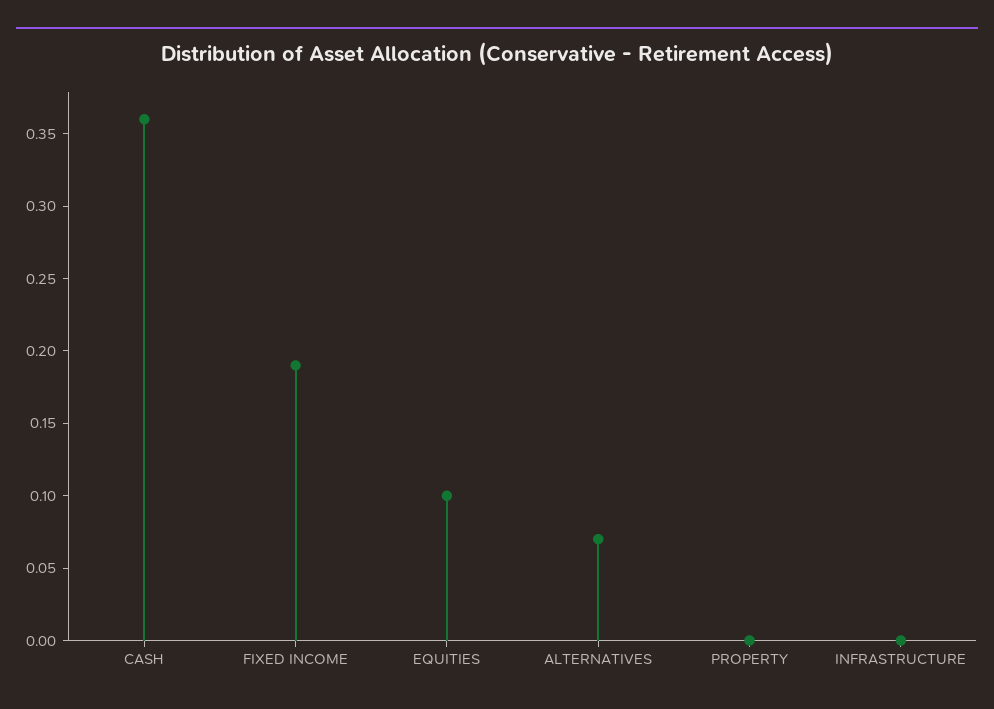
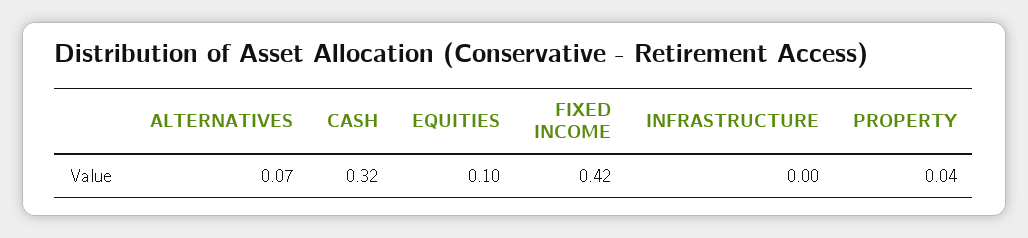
CASH: 0.36 -> 0.32
FIXED INCOME: 0.19 -> 0.42
PROPERTY: 0 -> 0.04

